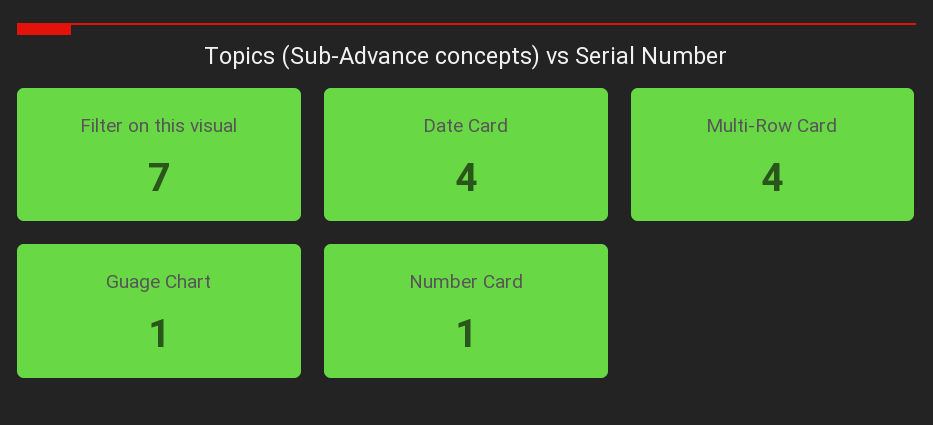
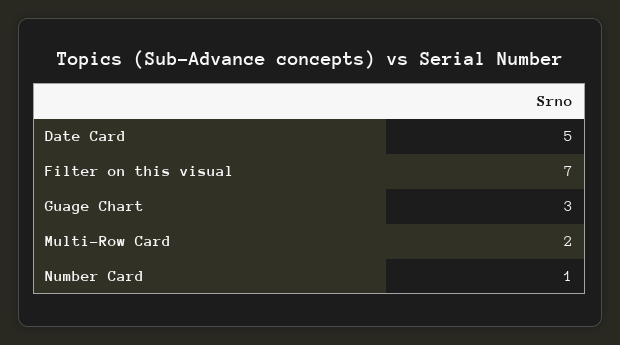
Date Card: 4 -> 5
Multi-Row Card: 4 -> 2
Guage Chart: 1 -> 3

